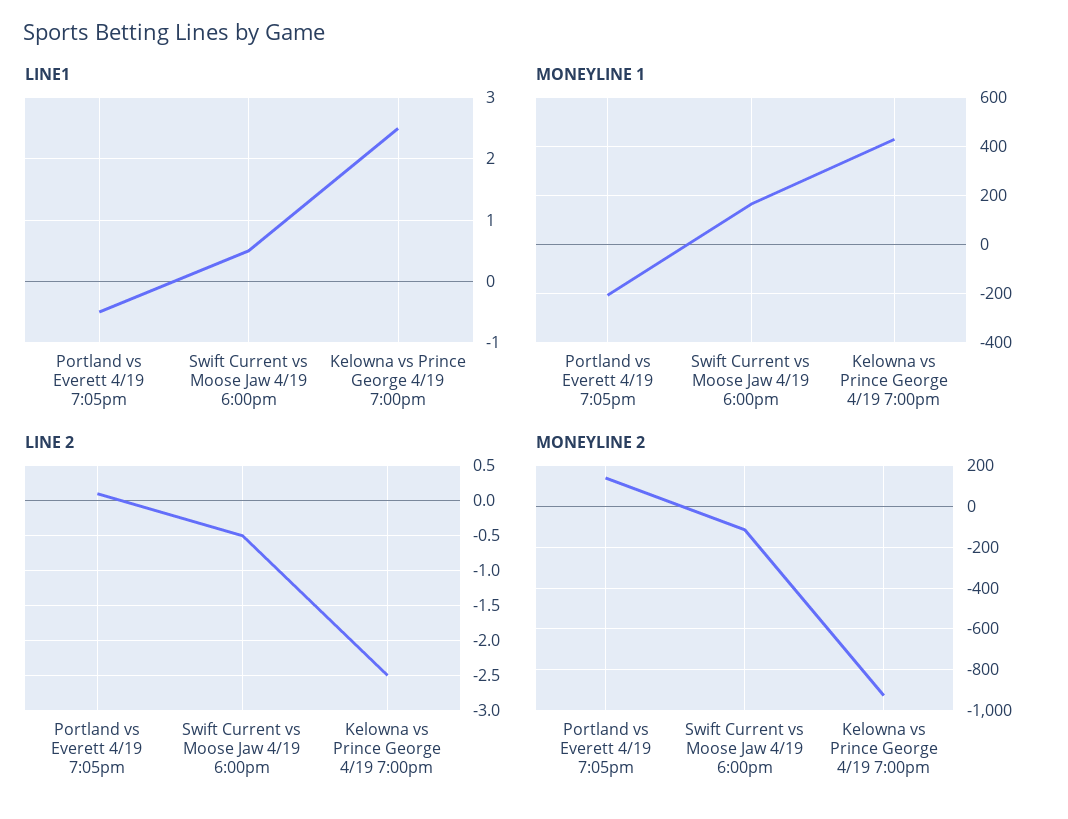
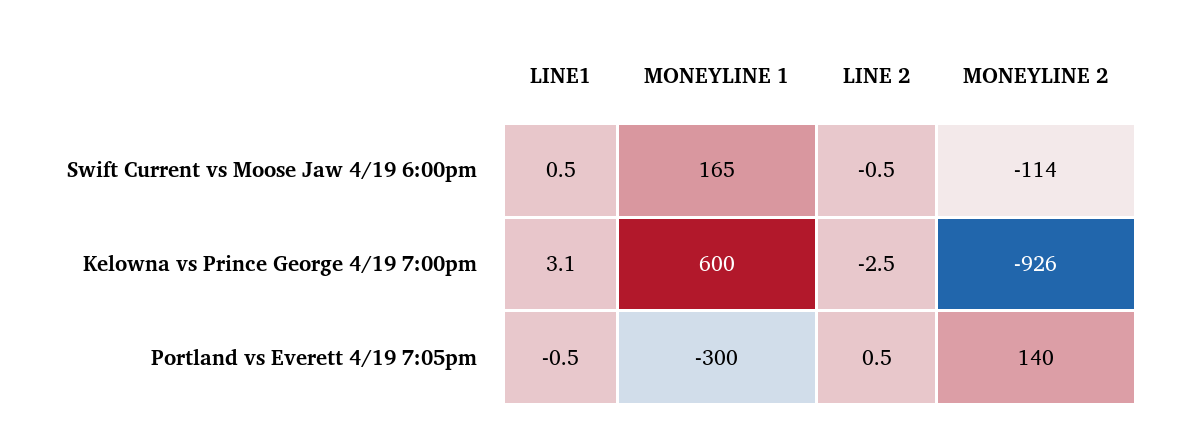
LINE1, Kelowna vs Prince George 4/19 7:00pm: 2.5 -> 3.1
MONEYLINE 1, Portland vs Everett 4/19 7:05pm: -200 -> -300
MONEYLINE 1, Kelowna vs Prince George 4/19 7:00pm: 425 -> 600
LINE 2, Portland vs Everett 4/19 7:05pm: 0.1 -> 0.5

